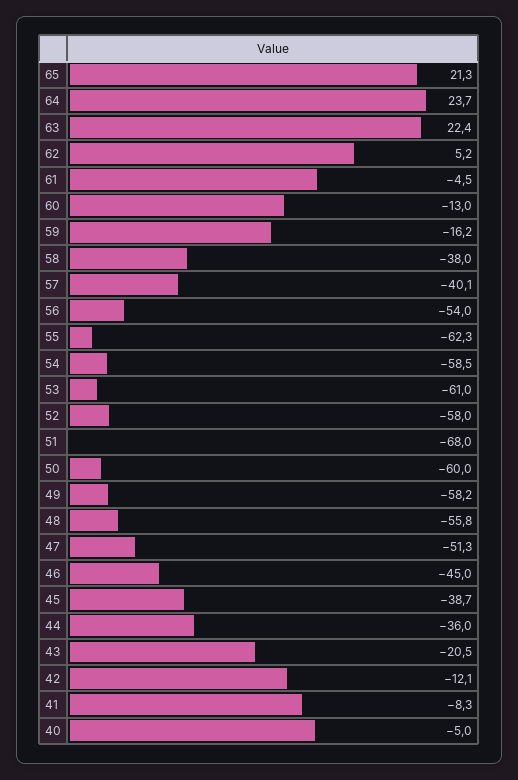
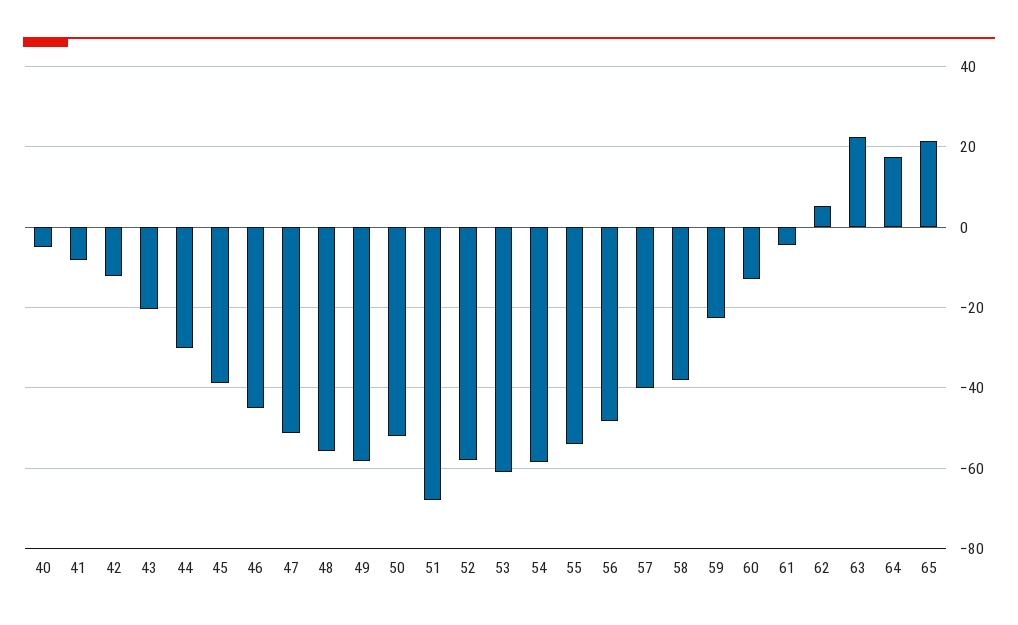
64: 23.7 -> 18
59: -16.2 -> -22
56: -54 -> -48
55: -62.3 -> -54
50: -60 -> -52
44: -36 -> -30

